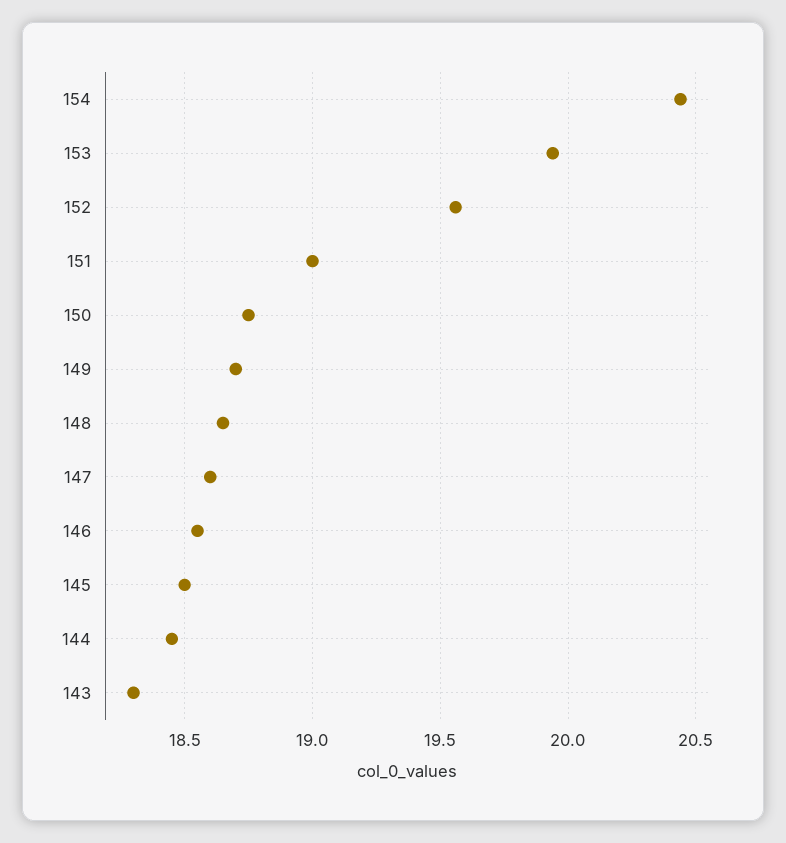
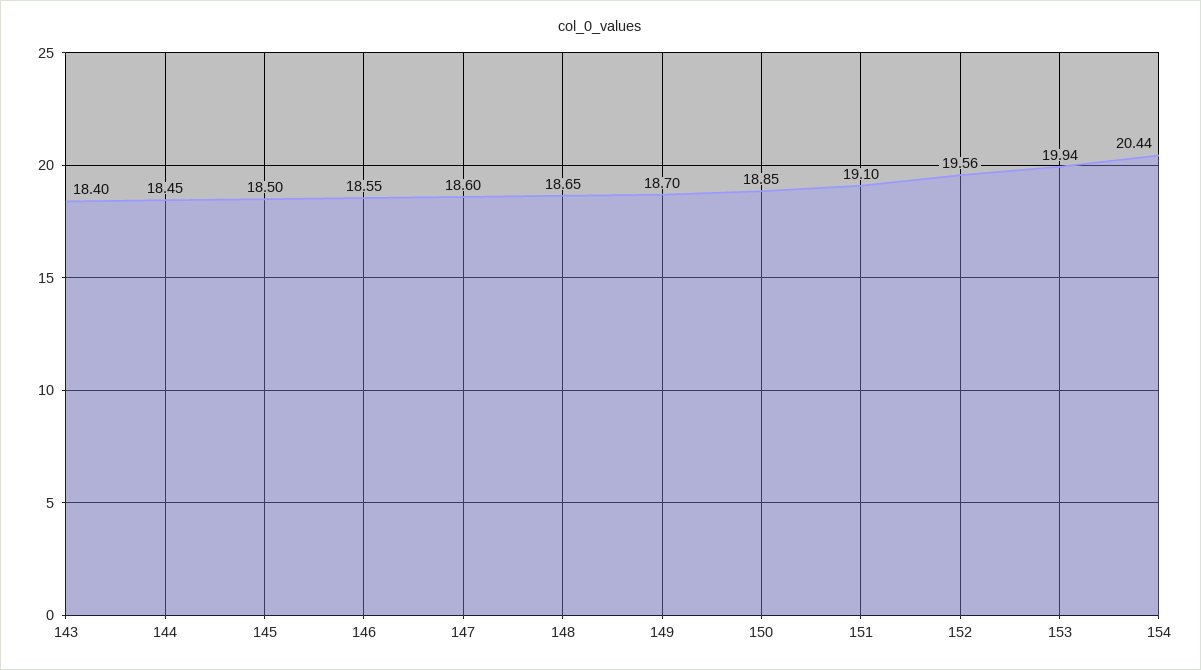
151: 19 -> 19.1
150: 18.75 -> 18.85
143: 18.3 -> 18.4

